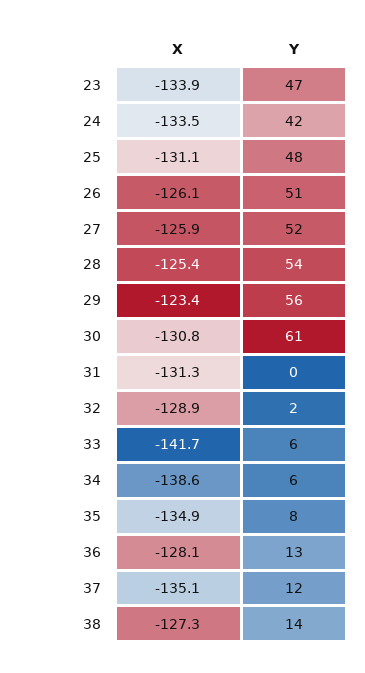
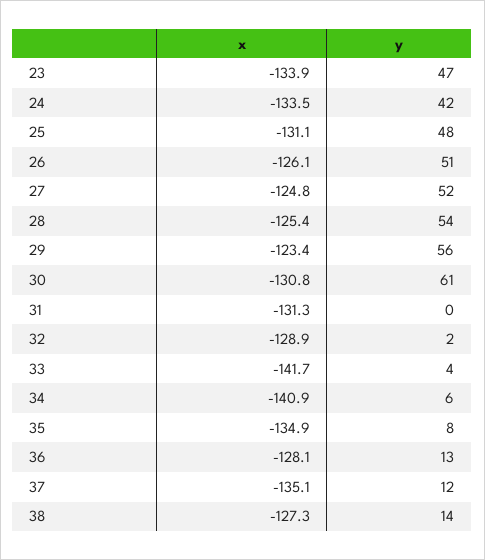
X, 27: -125.9 -> -124.8
Y, 33: 6 -> 4
X, 34: -138.6 -> -140.9

